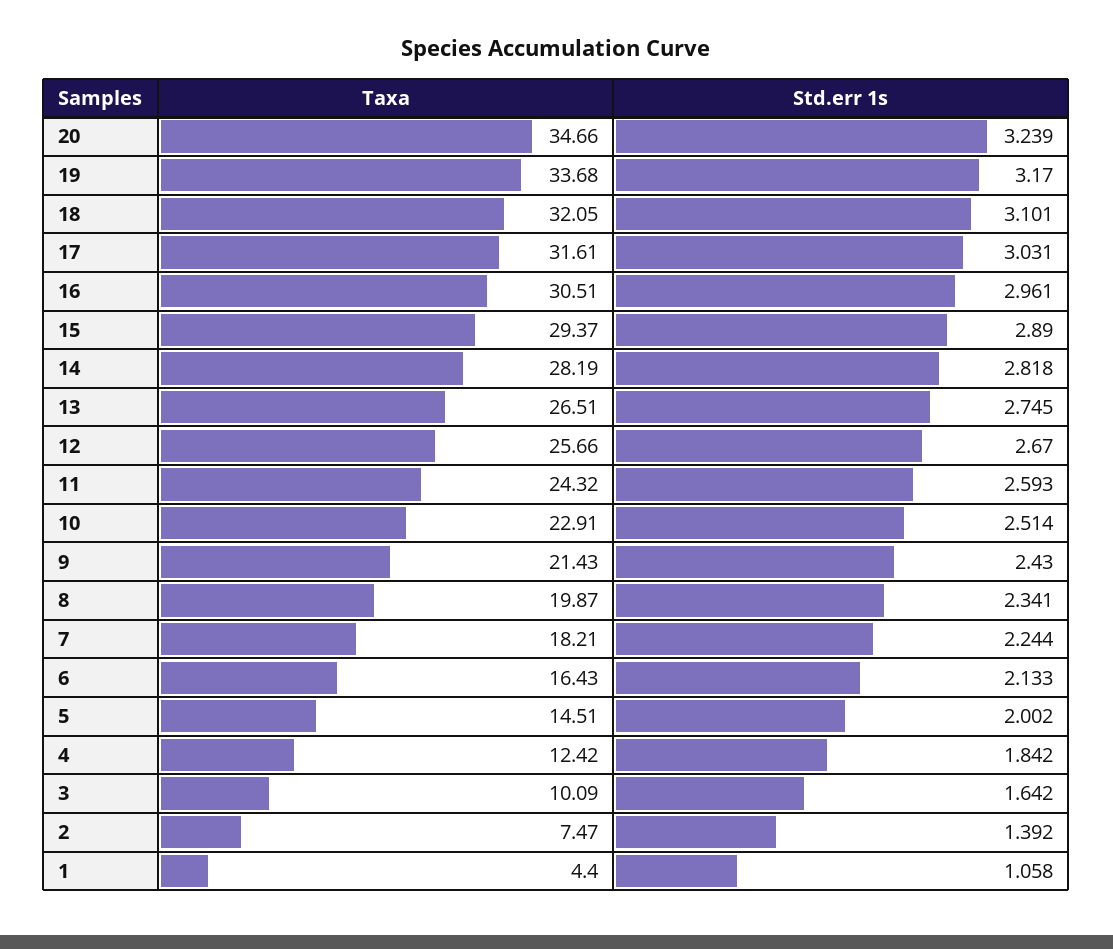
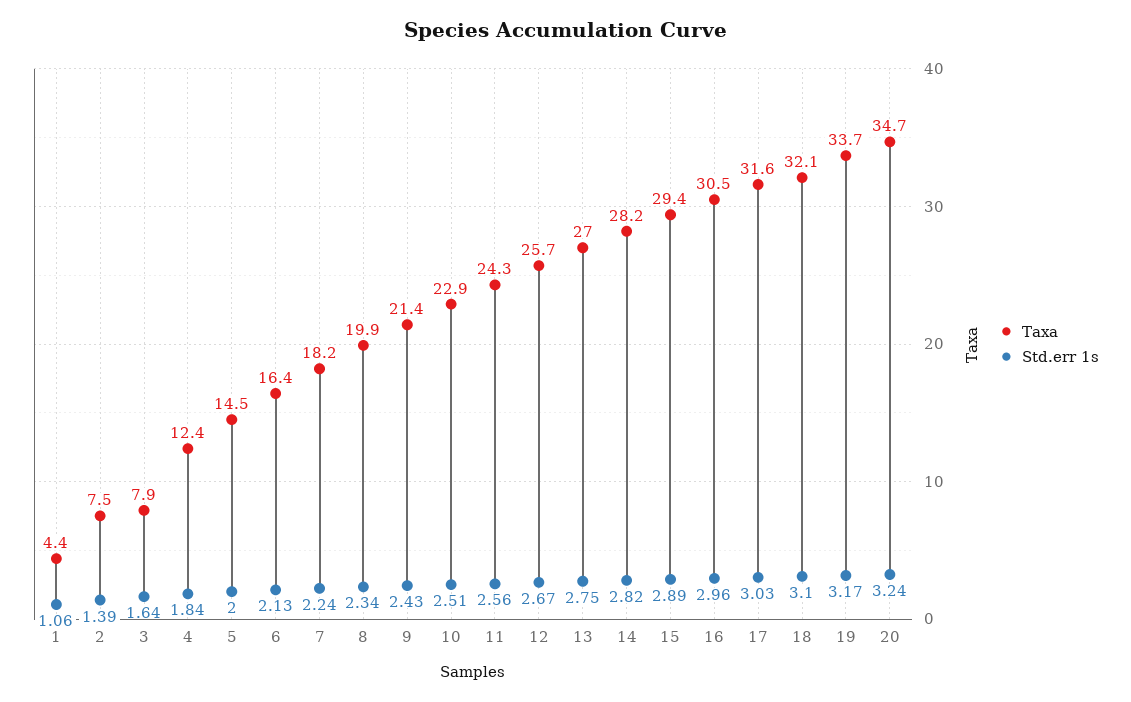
Taxa, 13: 26.51 -> 27
Std.err 1s, 11: 2.593 -> 2.56
Taxa, 3: 10.09 -> 7.9

